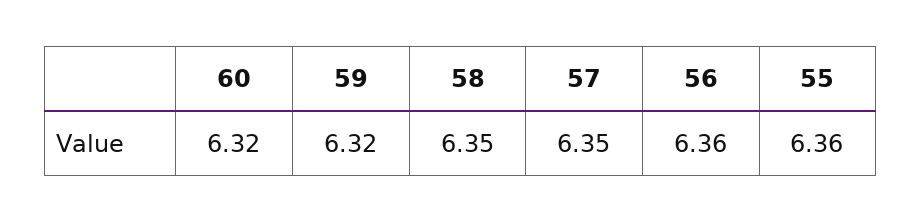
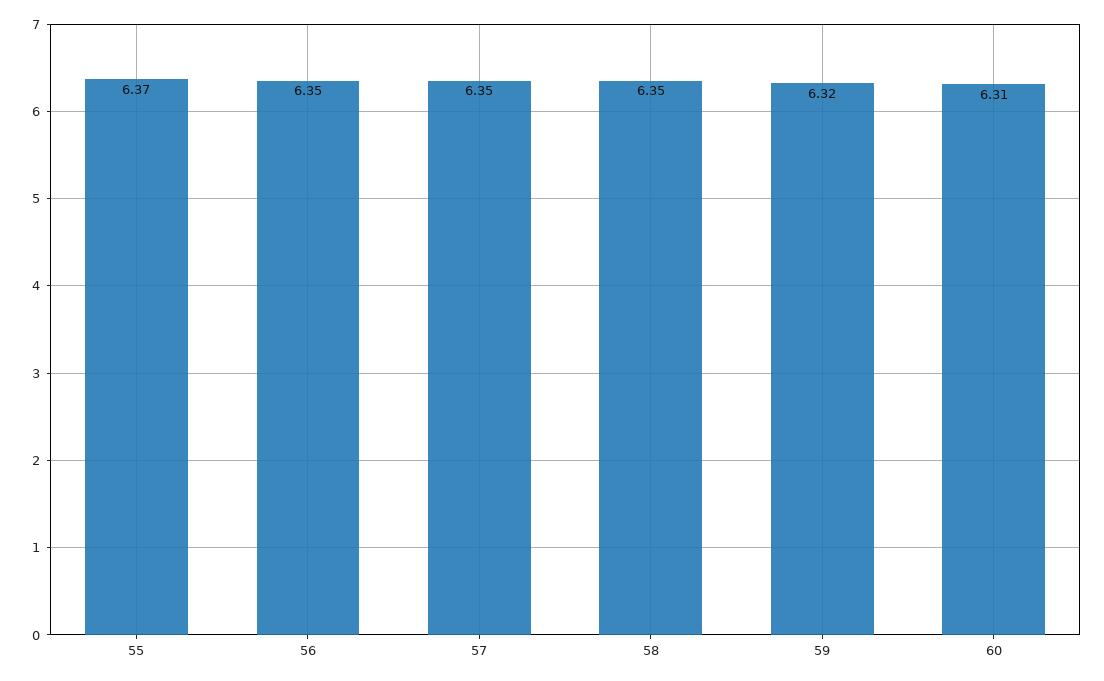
60: 6.32 -> 6.31
56: 6.36 -> 6.35
55: 6.36 -> 6.37

